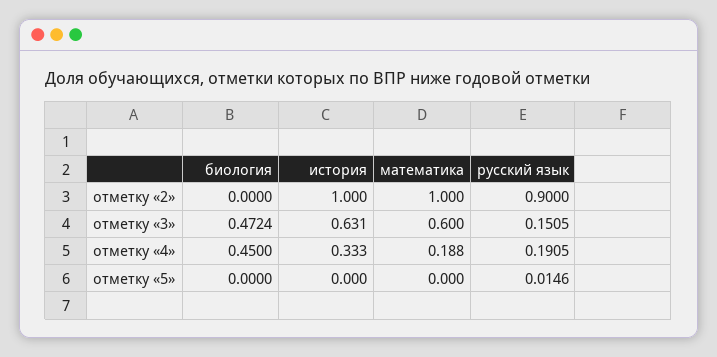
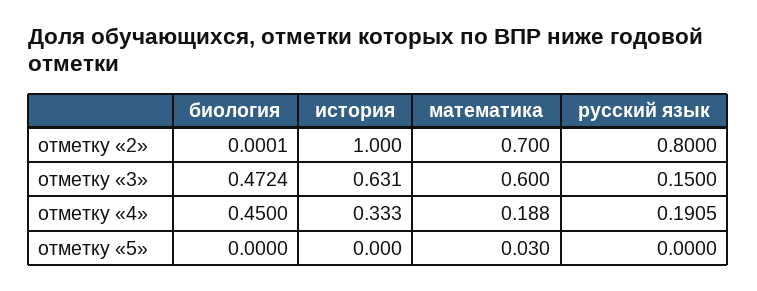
биология, отметку «2»: 0 -> 0.0001
математика, отметку «2»: 1 -> 0.7
русский язык, отметку «2»: 0.9 -> 0.8
русский язык, отметку «3»: 0.1505 -> 0.15
математика, отметку «5»: 0 -> 0.03
русский язык, отметку «5»: 0.0146 -> 0

